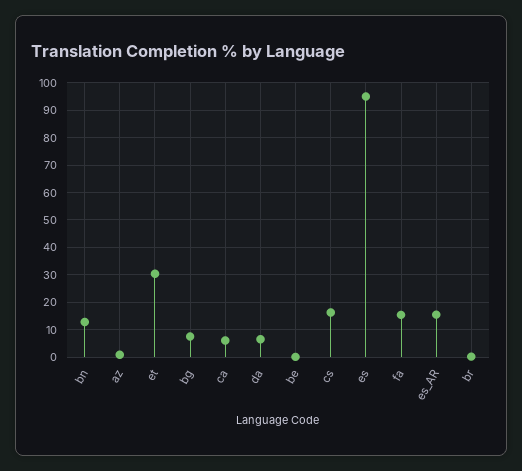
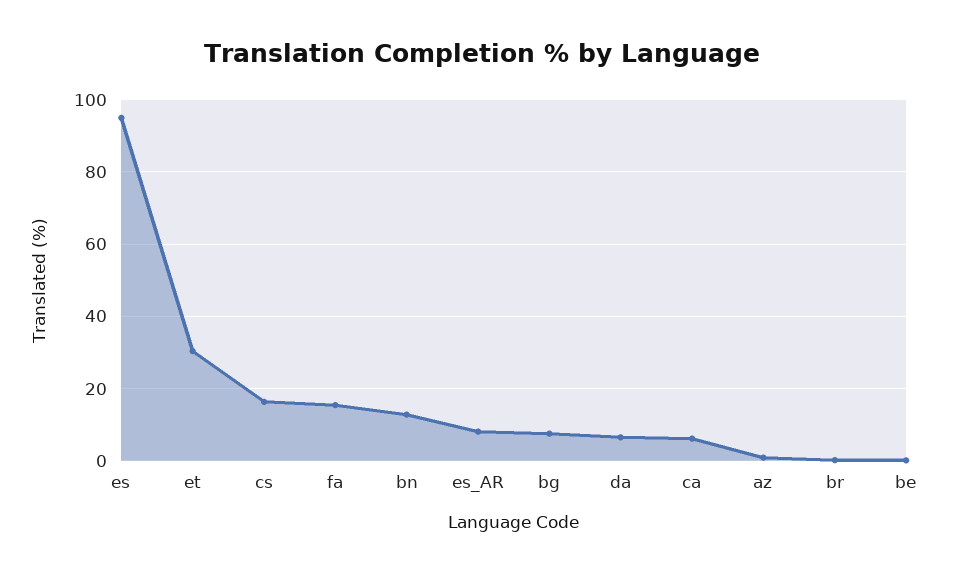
es_AR: 15 -> 8

